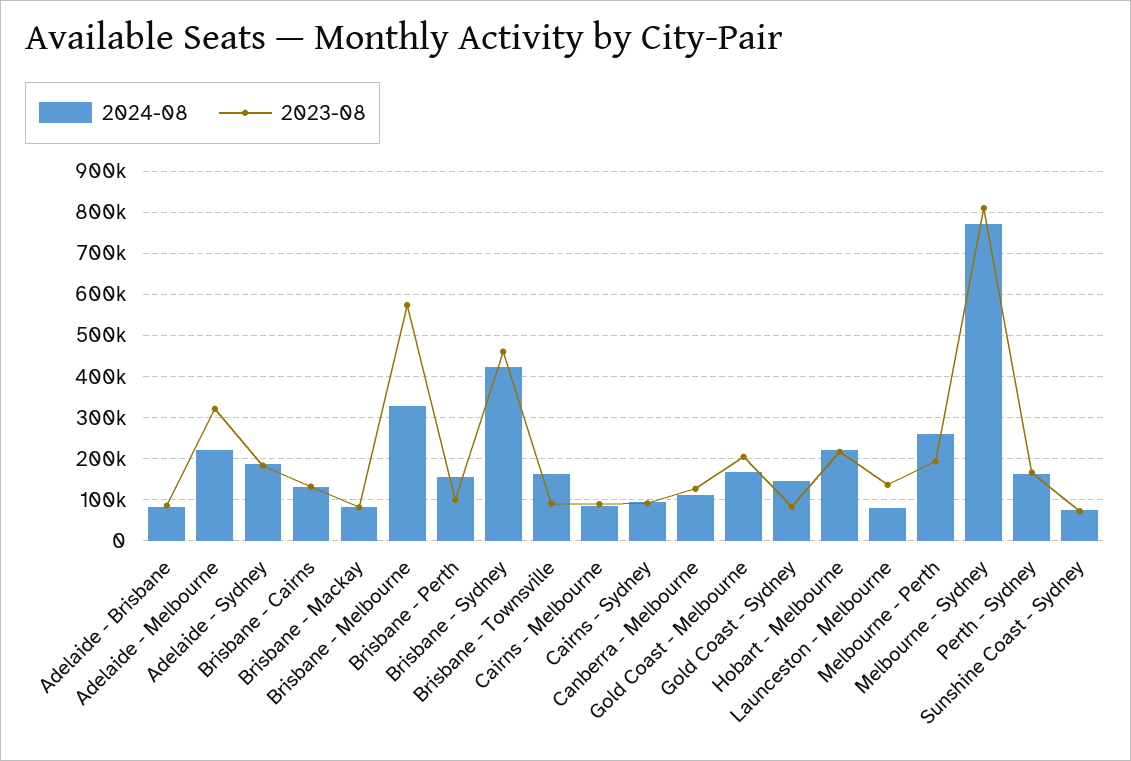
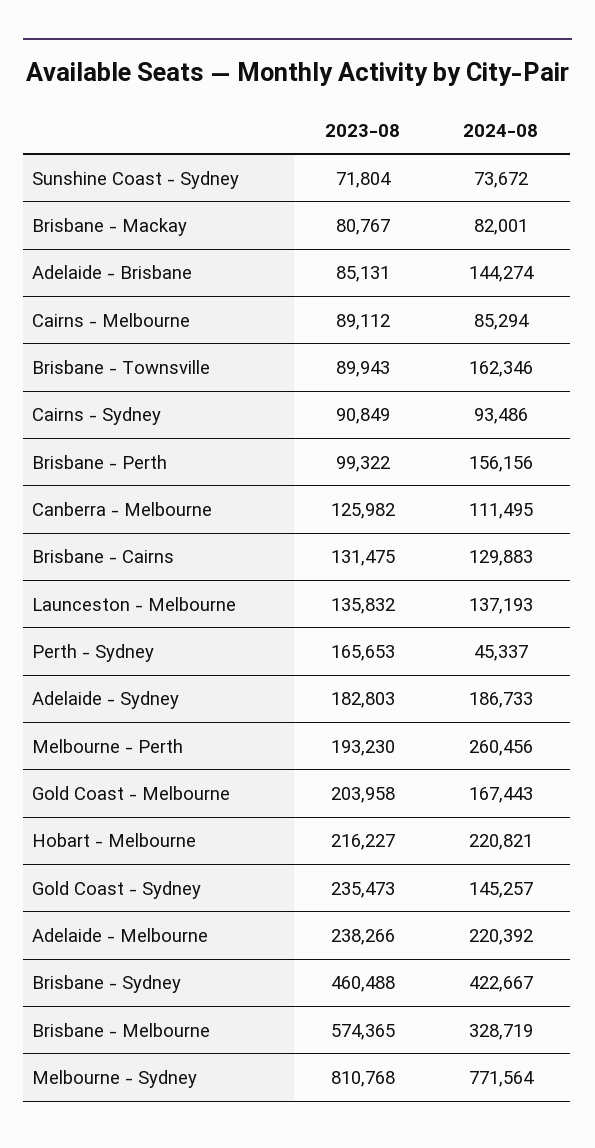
2024-08, Adelaide - Brisbane: 80000 -> 144274
2023-08, Adelaide - Melbourne: 320000 -> 238266
2023-08, Gold Coast - Sydney: 80000 -> 235473
2024-08, Launceston - Melbourne: 80000 -> 137193
2024-08, Perth - Sydney: 160000 -> 45337

